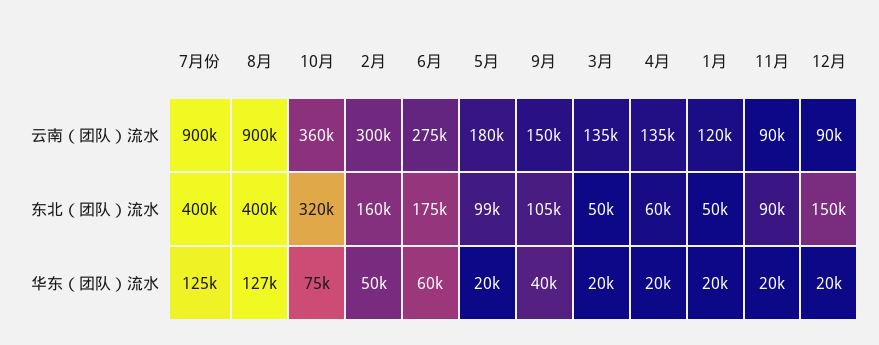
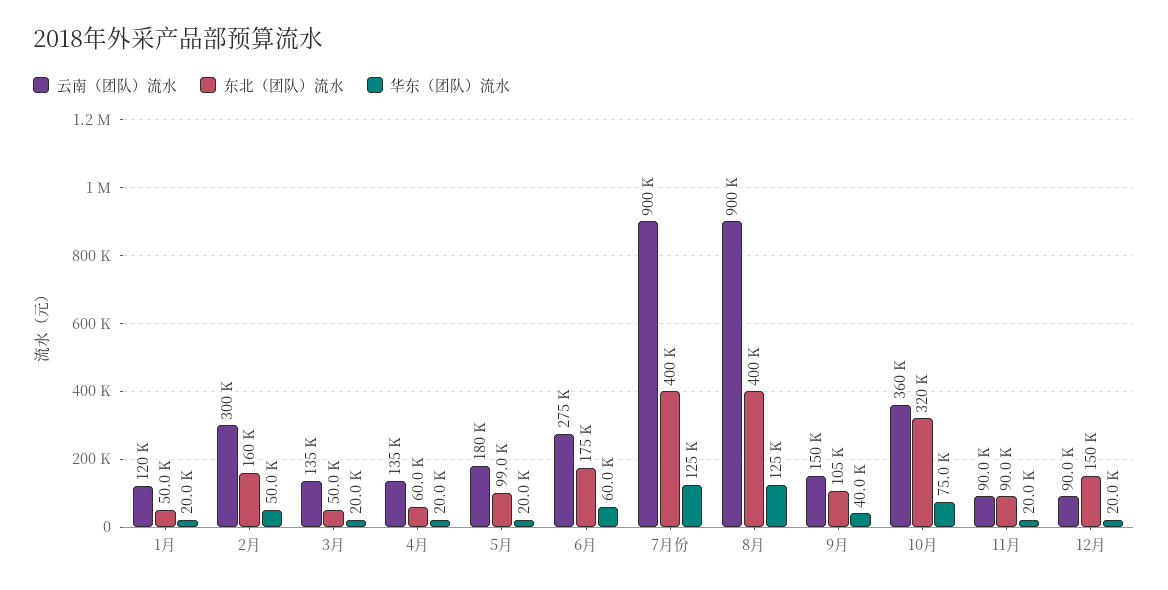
华东（团队）流水, 8月: 127000 -> 125000

